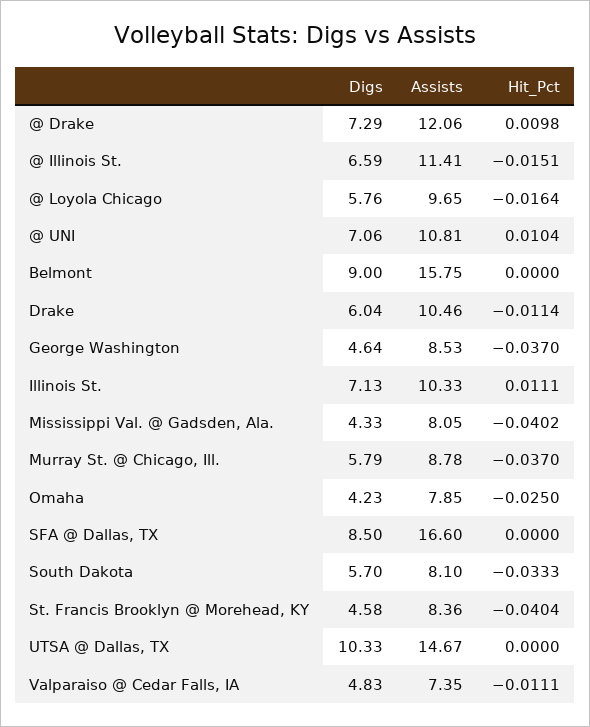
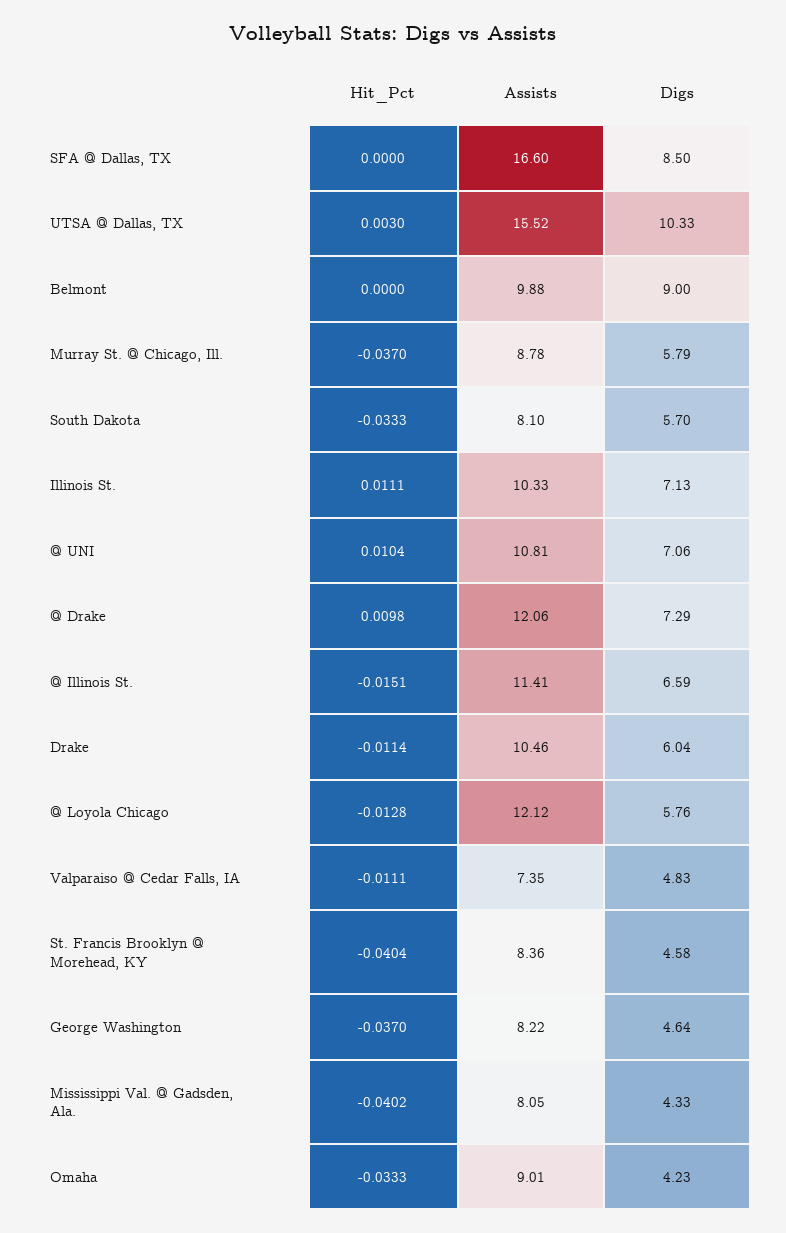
Assists, @ Loyola Chicago: 9.65 -> 12.12
Hit_Pct, @ Loyola Chicago: -0.0164 -> -0.0128
Assists, Belmont: 15.75 -> 9.88
Assists, George Washington: 8.53 -> 8.22
Assists, Omaha: 7.85 -> 9.01
Hit_Pct, Omaha: -0.025 -> -0.0333
Assists, UTSA @ Dallas, TX: 14.67 -> 15.52
Hit_Pct, UTSA @ Dallas, TX: 0 -> 0.003

